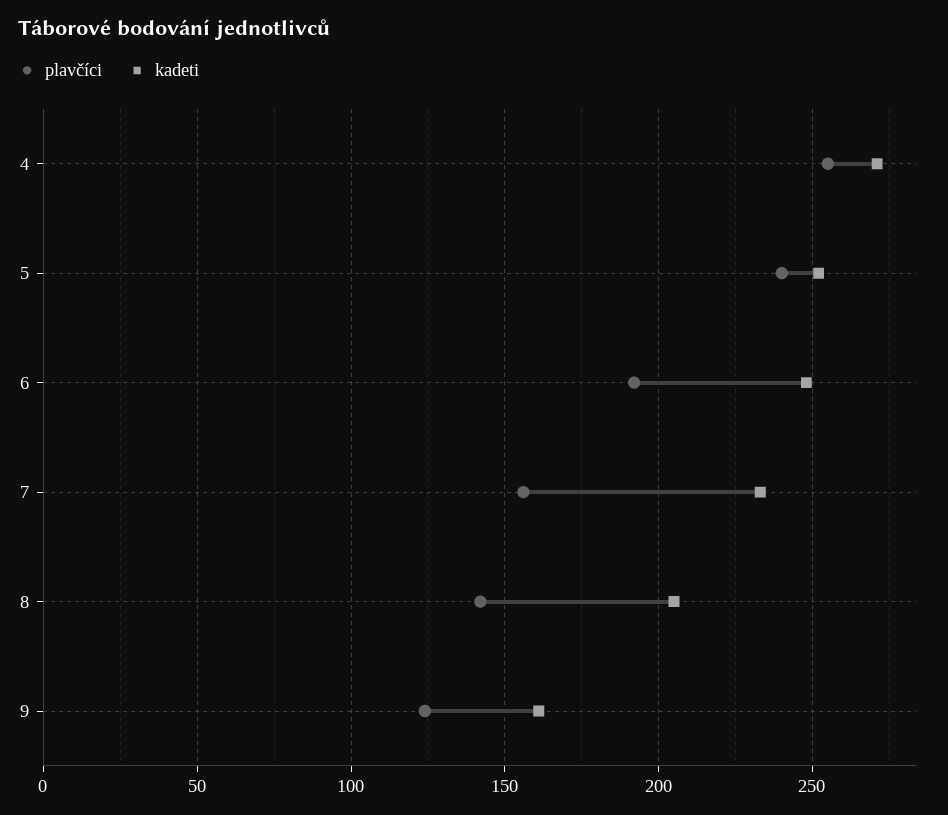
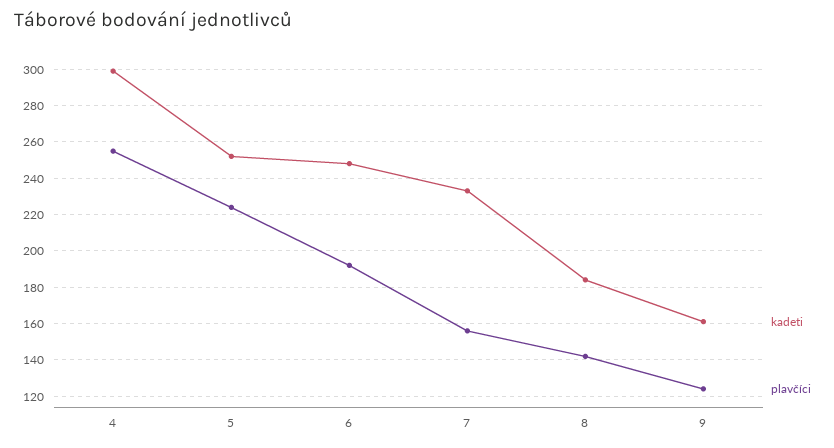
kadeti, 4: 270 -> 300
plavčíci, 5: 240 -> 225
kadeti, 8: 205 -> 185

